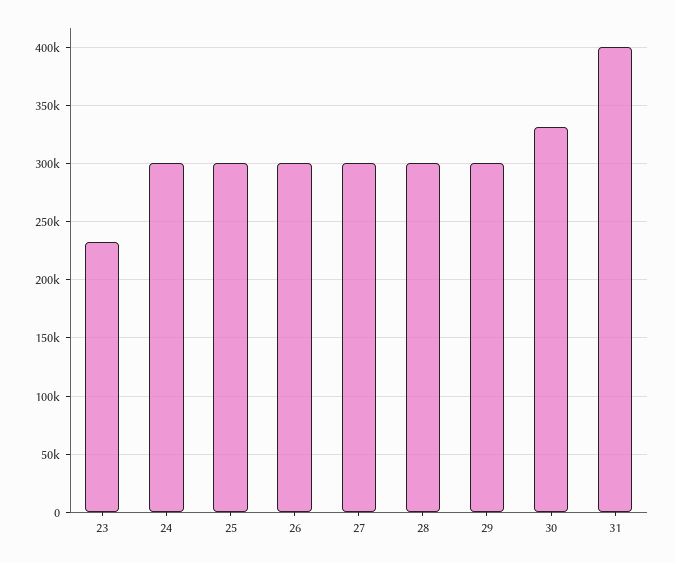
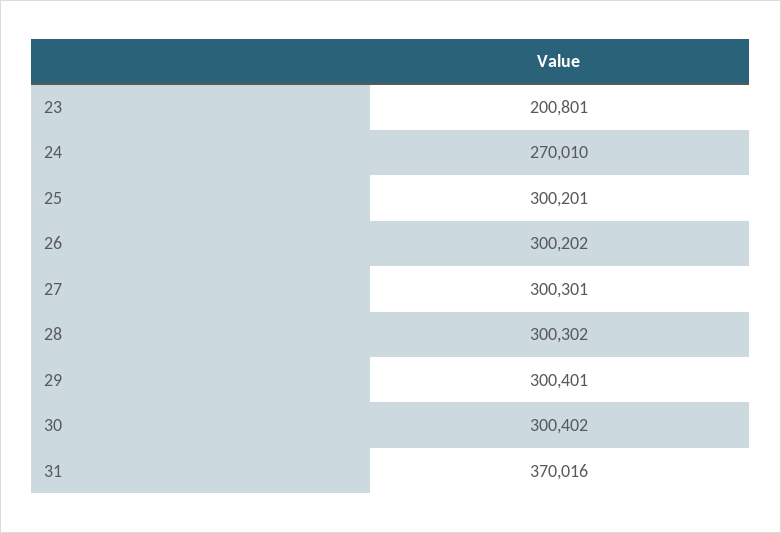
23: 230000 -> 200801
24: 300000 -> 270010
30: 330000 -> 300402
31: 400000 -> 370016

